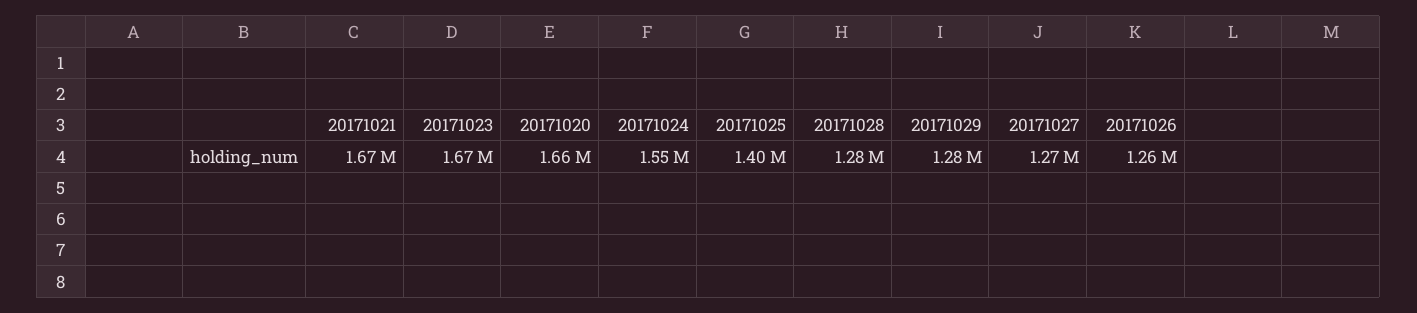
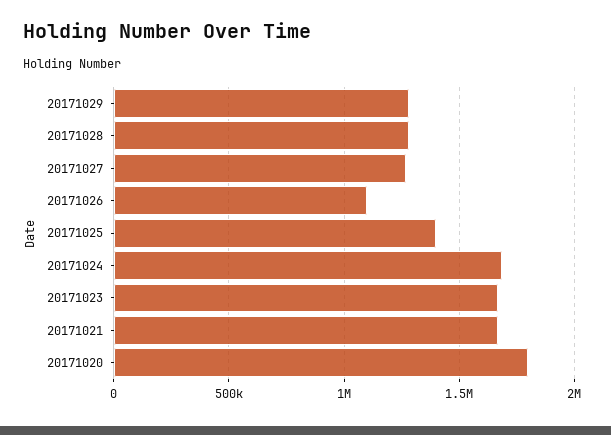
20171020: 1660000 -> 1800000
20171024: 1550000 -> 1700000
20171026: 1260000 -> 1100000

